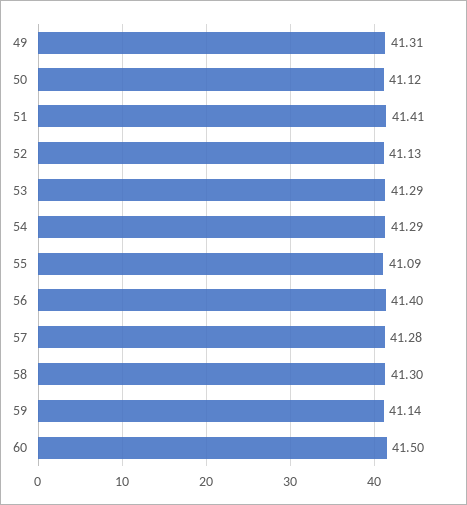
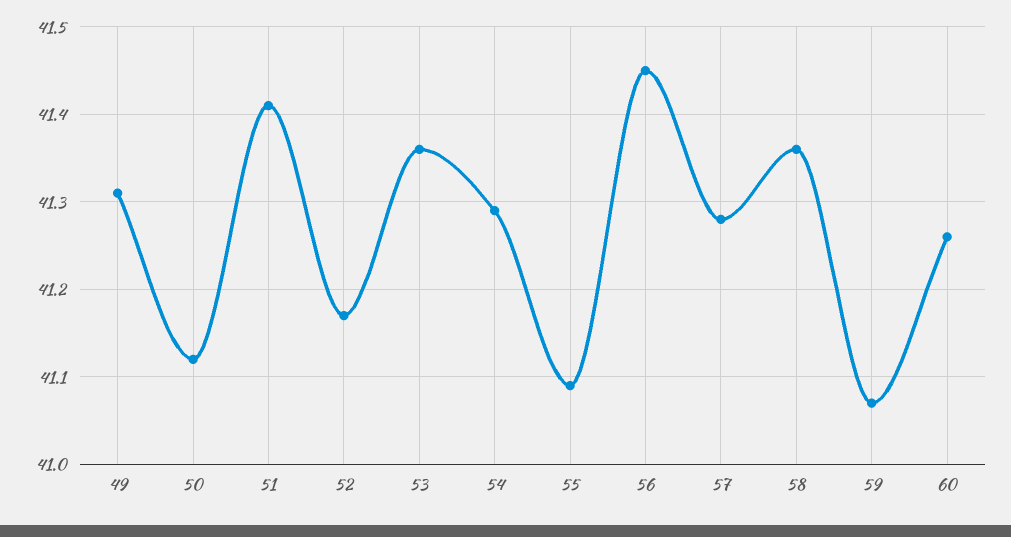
52: 41.13 -> 41.17
53: 41.29 -> 41.36
56: 41.4 -> 41.45
58: 41.3 -> 41.36
59: 41.14 -> 41.07
60: 41.5 -> 41.26

